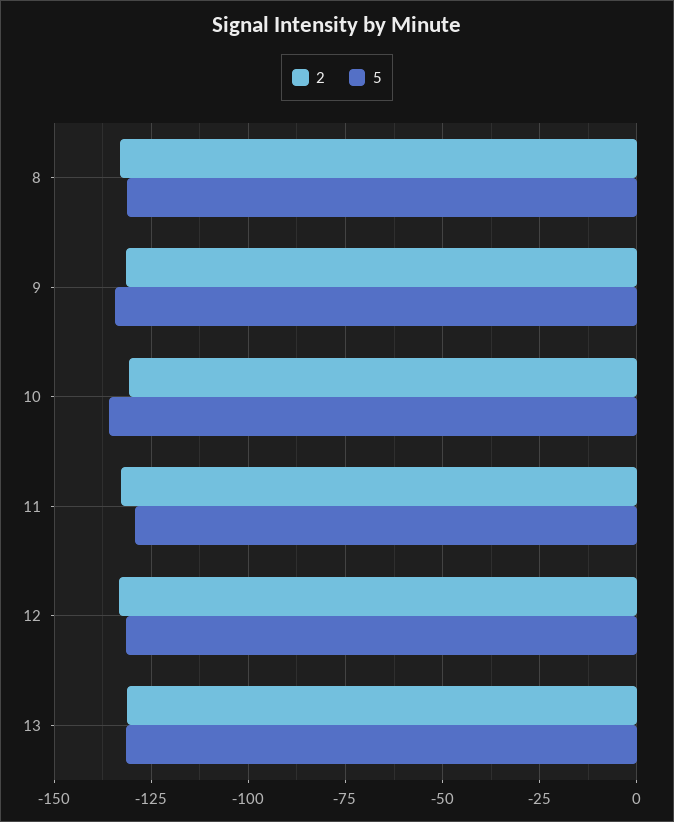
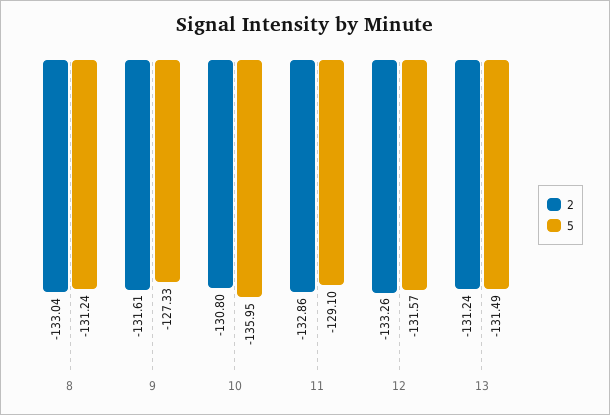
5, 9: -135 -> -127.33

